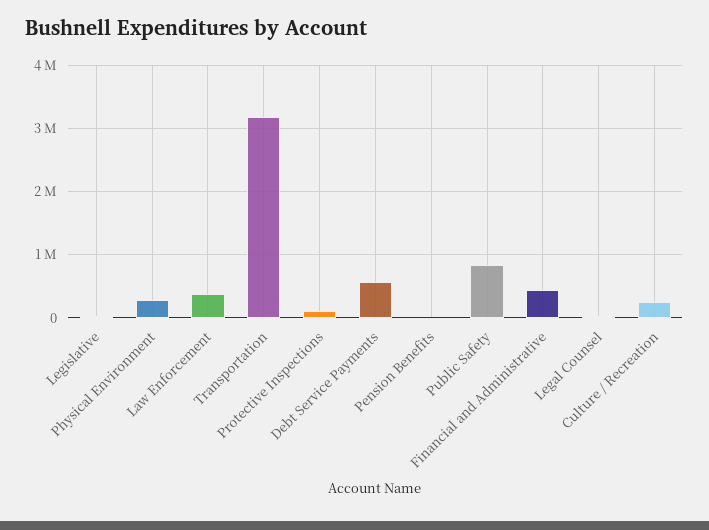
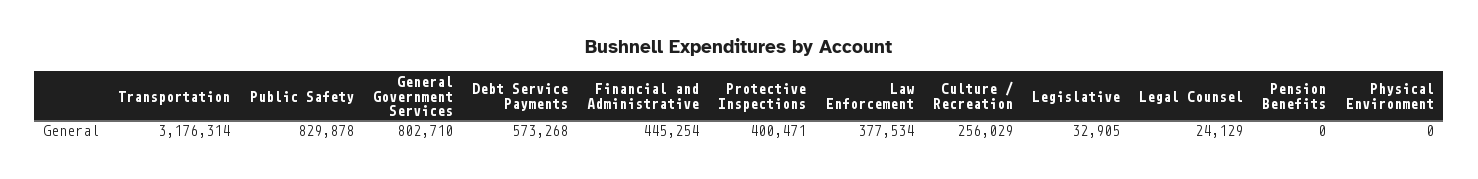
Physical Environment: 300000 -> 0
Protective Inspections: 100000 -> 400471
General Government Services: none -> 802710

